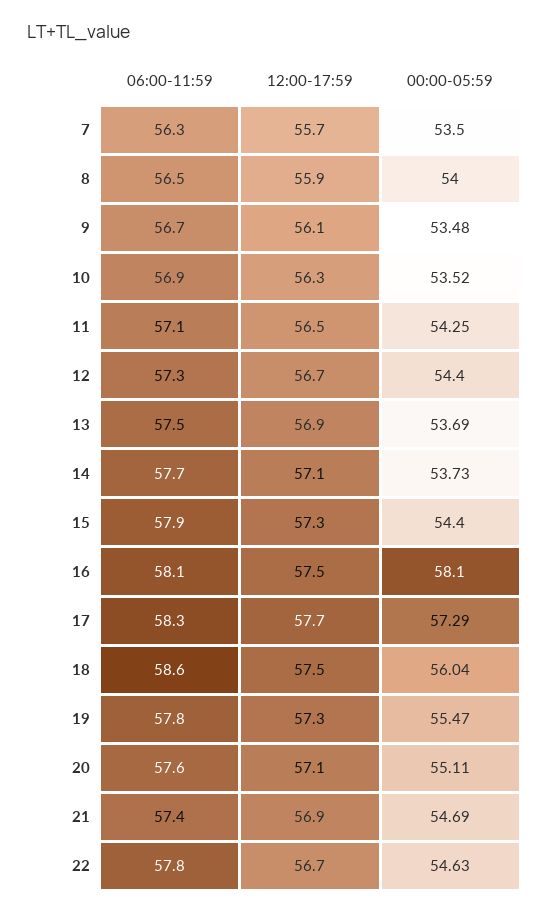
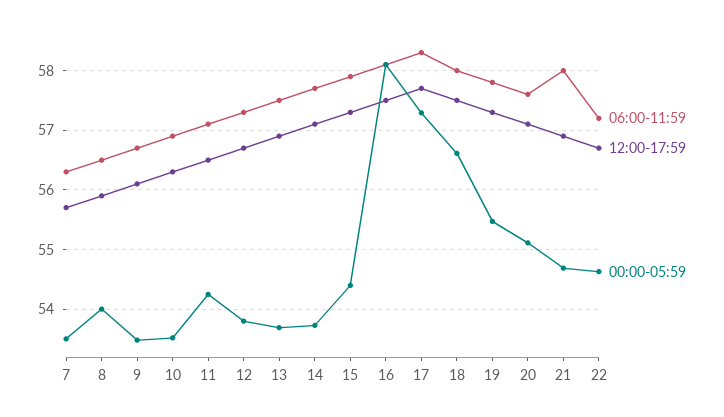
00:00-05:59, 12: 54.4 -> 53.8
06:00-11:59, 18: 58.6 -> 58
00:00-05:59, 18: 56.04 -> 56.6
06:00-11:59, 21: 57.4 -> 58
06:00-11:59, 22: 57.8 -> 57.2

